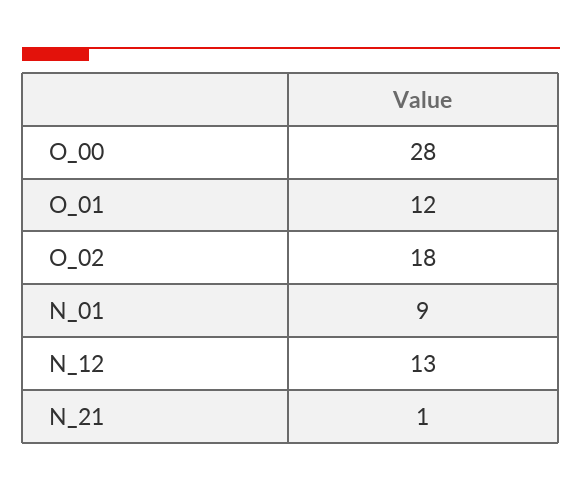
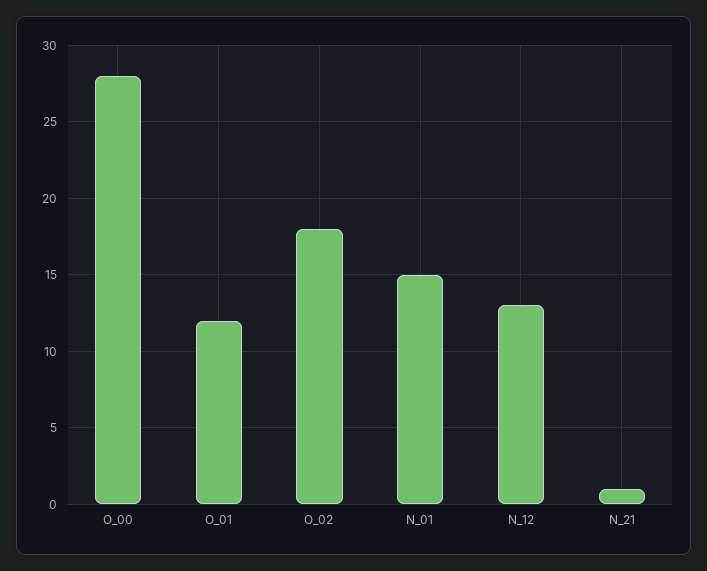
N_01: 9 -> 15

